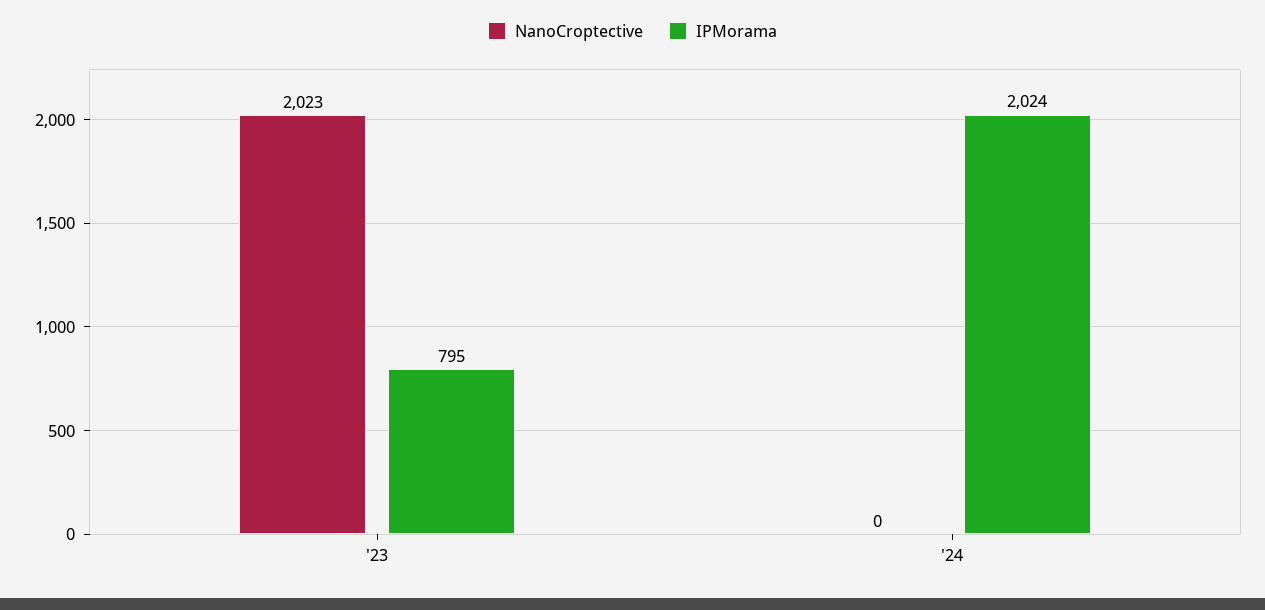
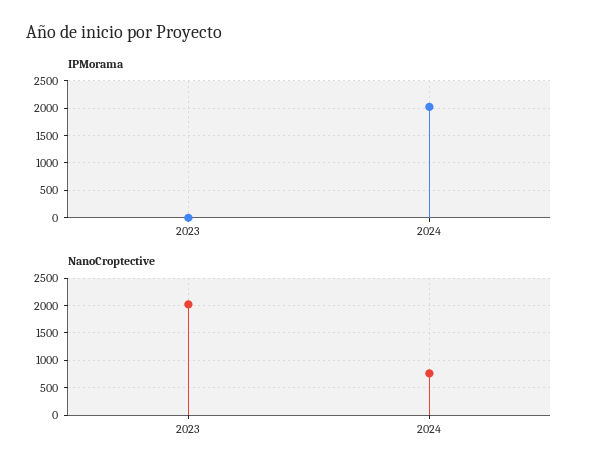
IPMorama, '23: 795 -> 0
NanoCroptective, '24: 0 -> 750

